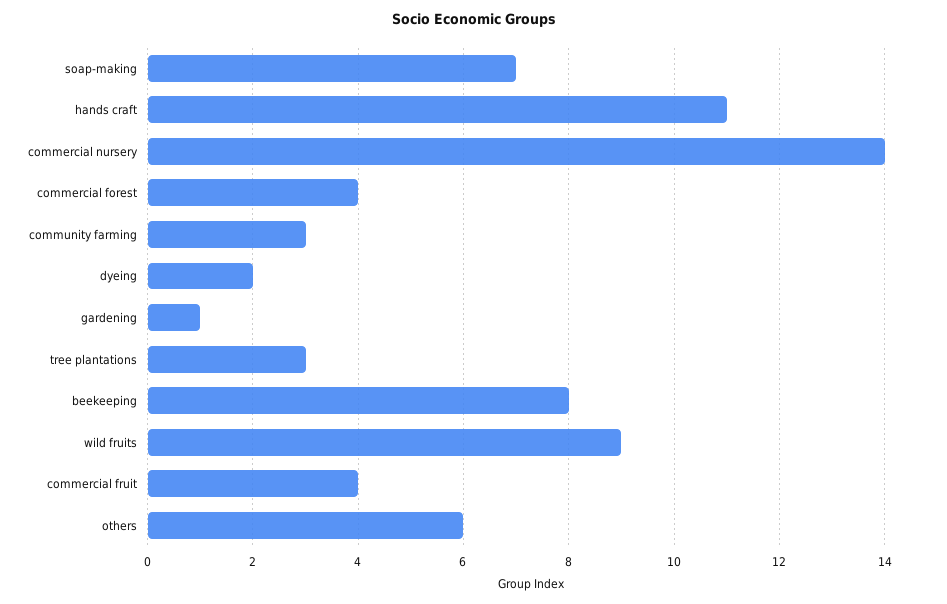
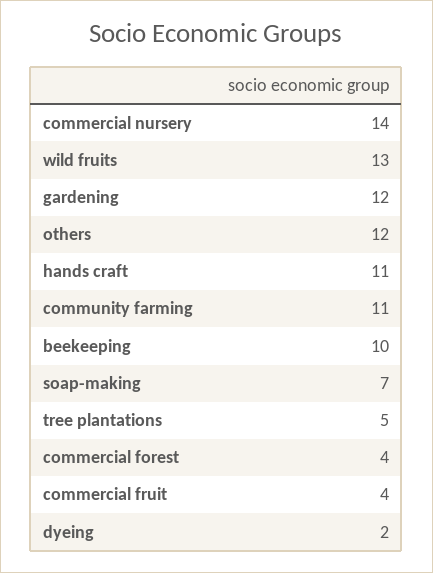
community farming: 3 -> 11
gardening: 1 -> 12
tree plantations: 3 -> 5
beekeeping: 8 -> 10
wild fruits: 9 -> 13
others: 6 -> 12

